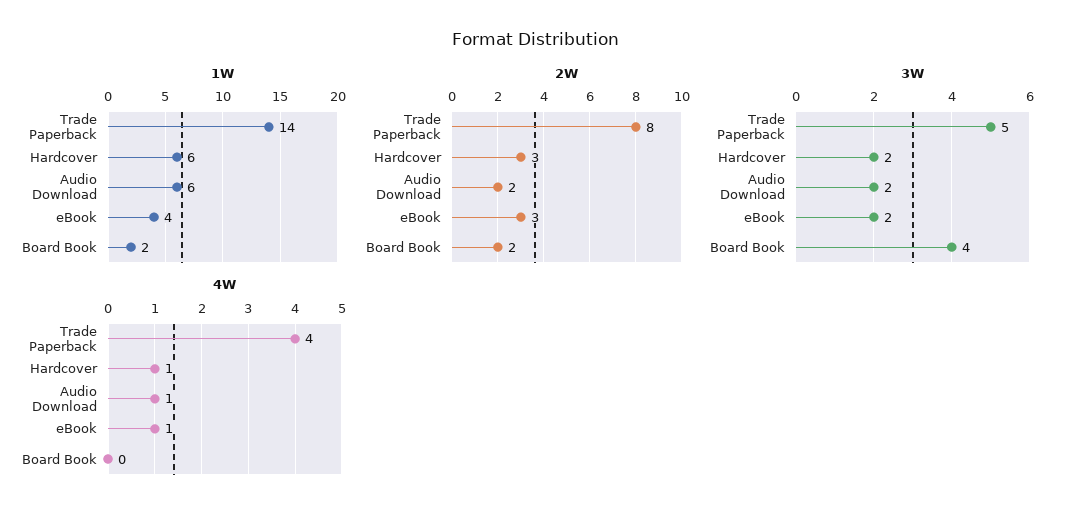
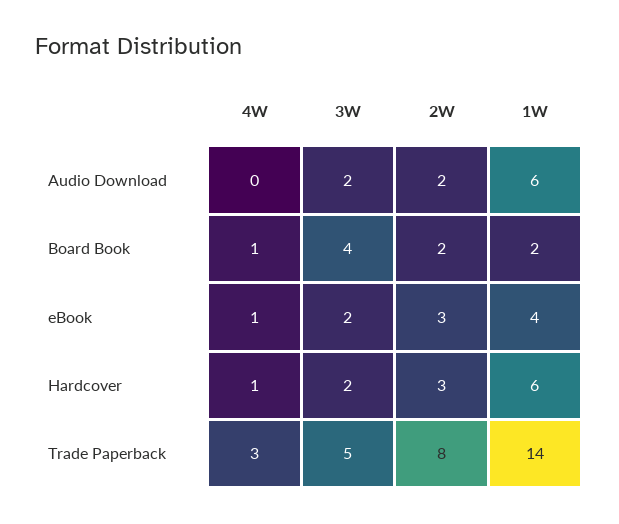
4W, Trade Paperback: 4 -> 3
4W, Audio Download: 1 -> 0
4W, Board Book: 0 -> 1

